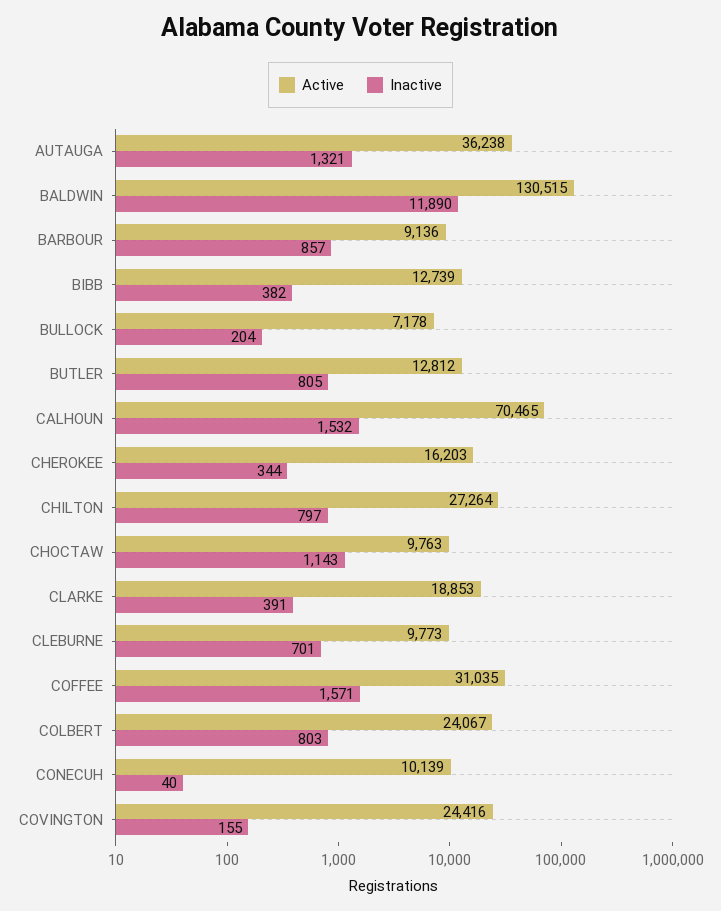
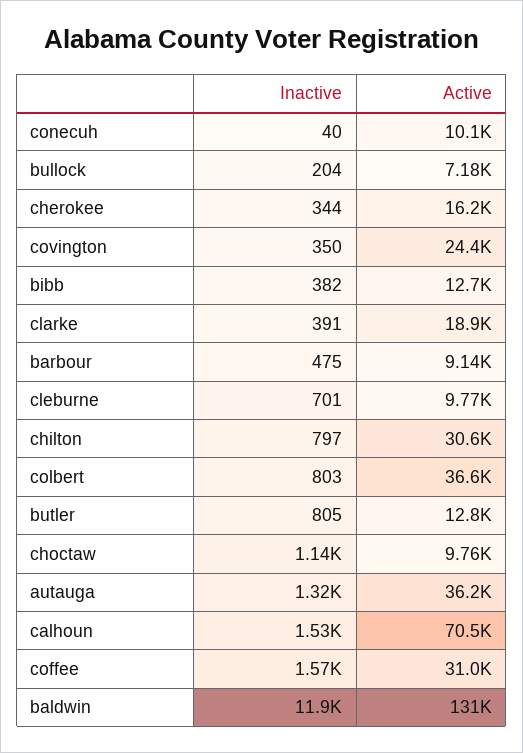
Inactive, BARBOUR: 857 -> 475
Active, CHILTON: 27264 -> 30600
Active, COLBERT: 24067 -> 36600
Inactive, COVINGTON: 155 -> 350

